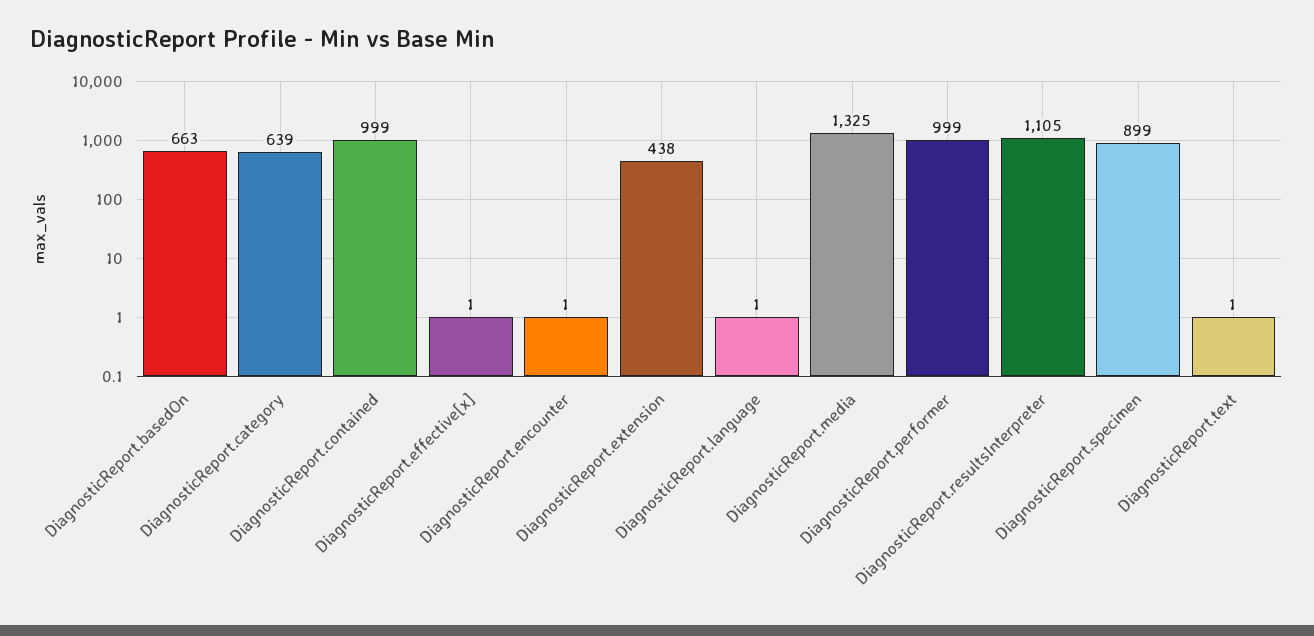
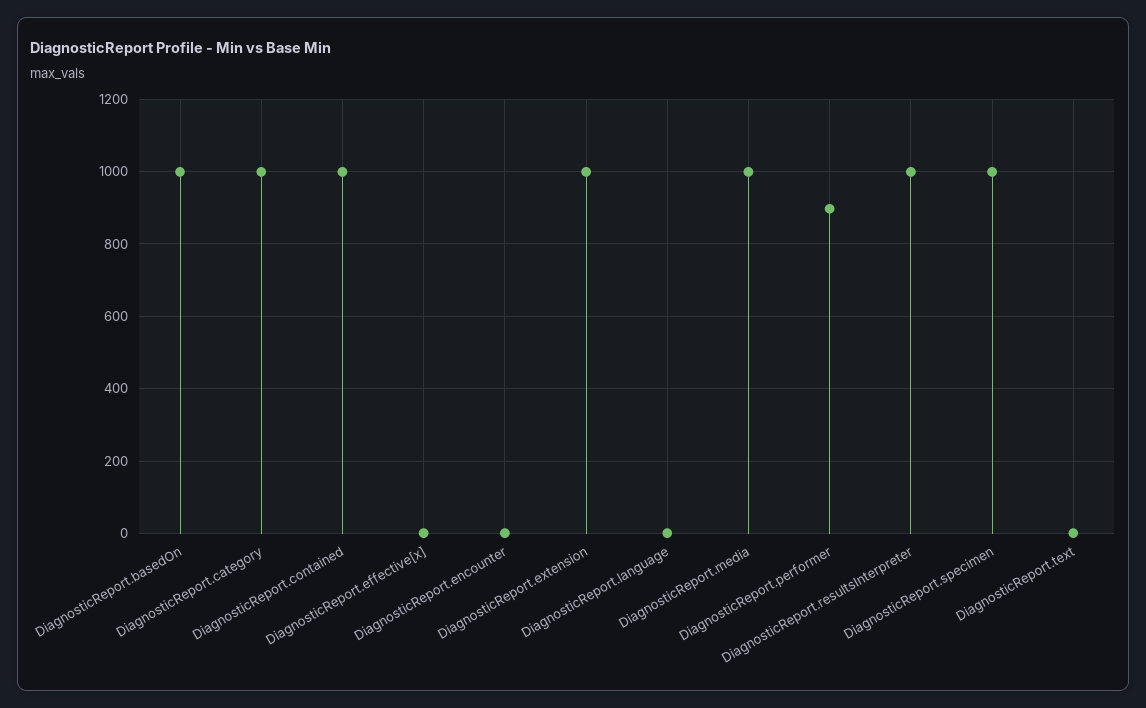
DiagnosticReport.basedOn: 663 -> 1000
DiagnosticReport.category: 639 -> 1000
DiagnosticReport.extension: 438 -> 1000
DiagnosticReport.media: 1325 -> 1000
DiagnosticReport.performer: 999 -> 900
DiagnosticReport.resultsInterpreter: 1105 -> 1000
DiagnosticReport.specimen: 899 -> 1000

